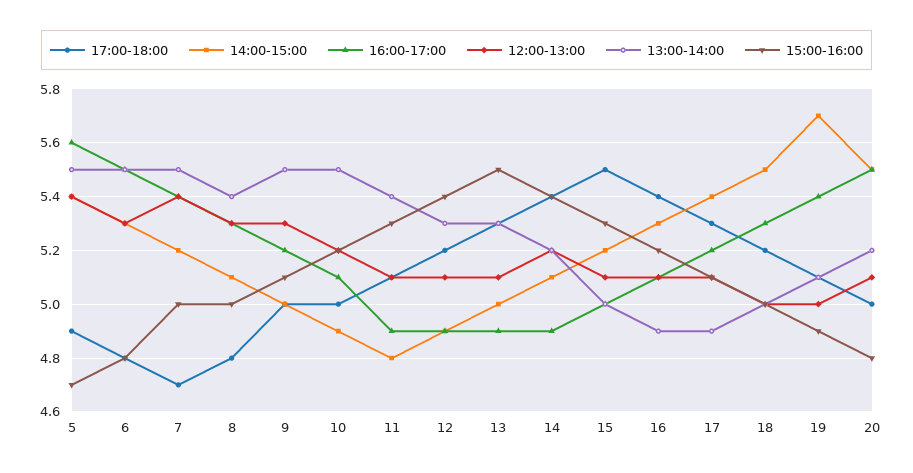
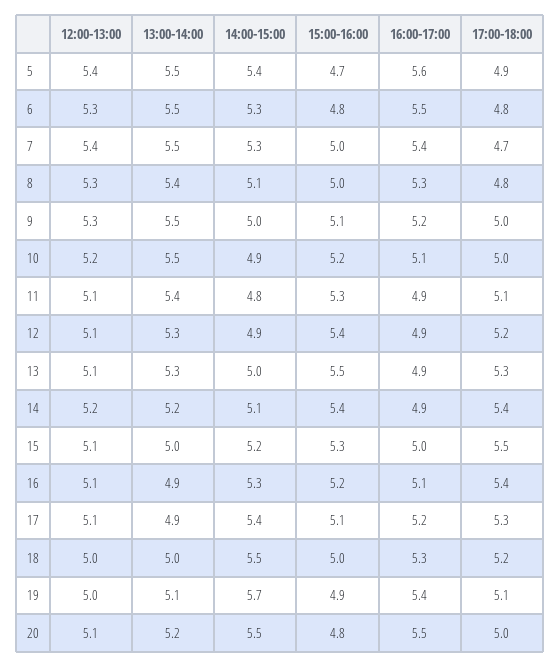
14:00-15:00, 7: 5.2 -> 5.3

